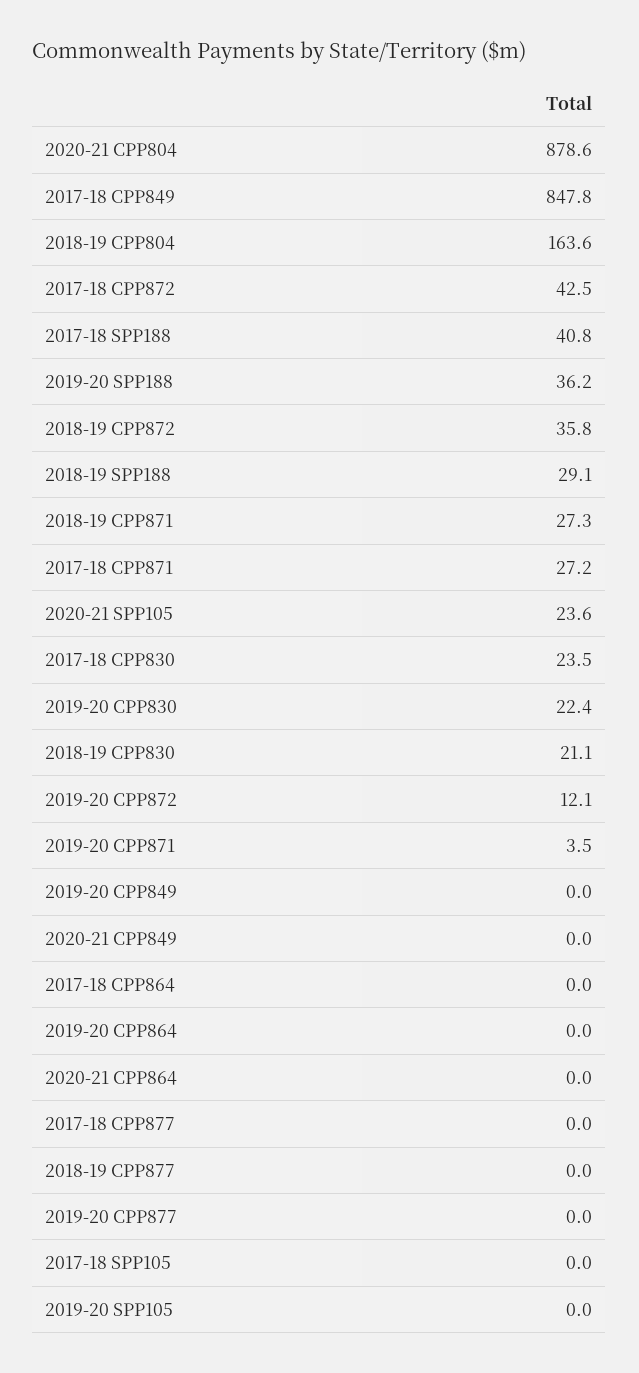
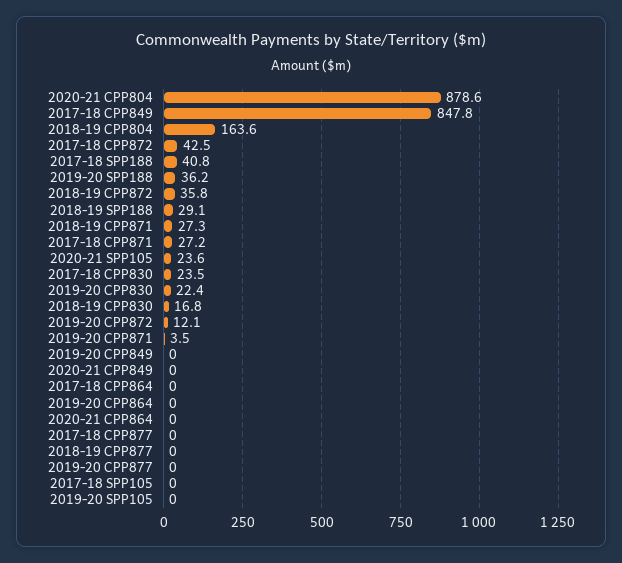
2018-19 CPP830: 21.1 -> 16.8

